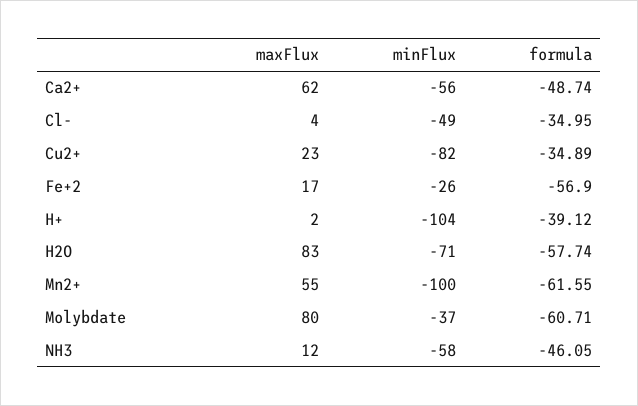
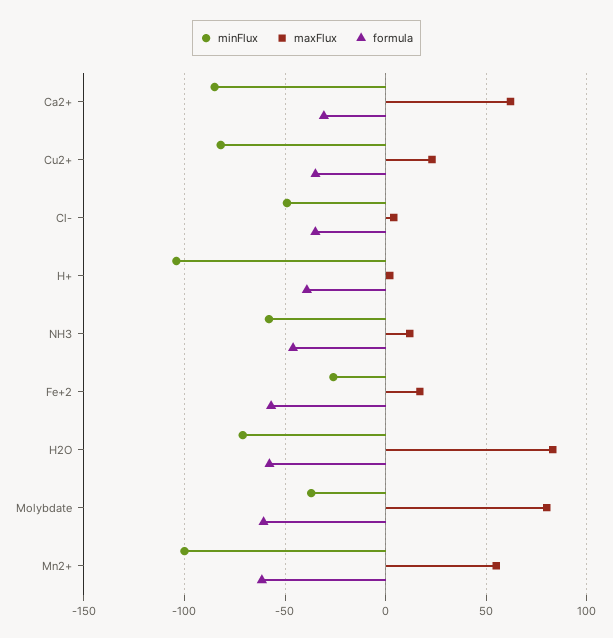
minFlux, Ca2+: -56 -> -85
formula, Ca2+: -48.74 -> -30

